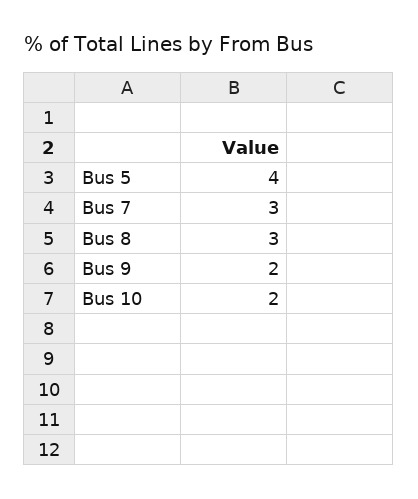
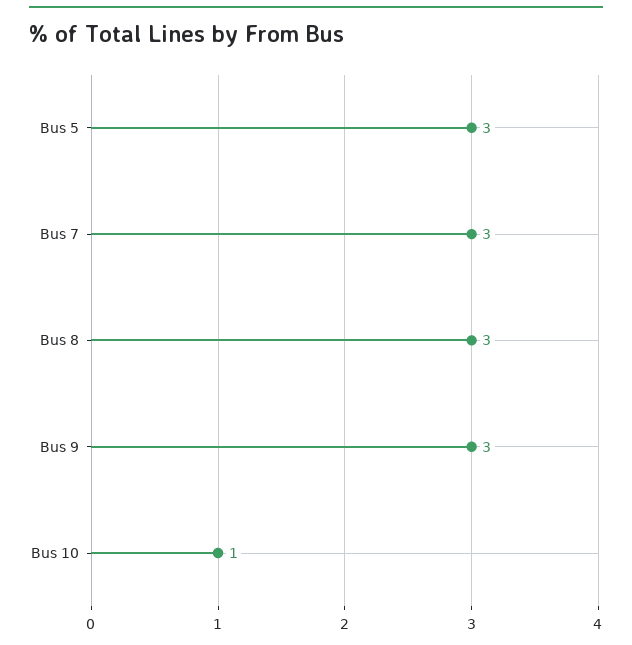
Bus 5: 4 -> 3
Bus 9: 2 -> 3
Bus 10: 2 -> 1

